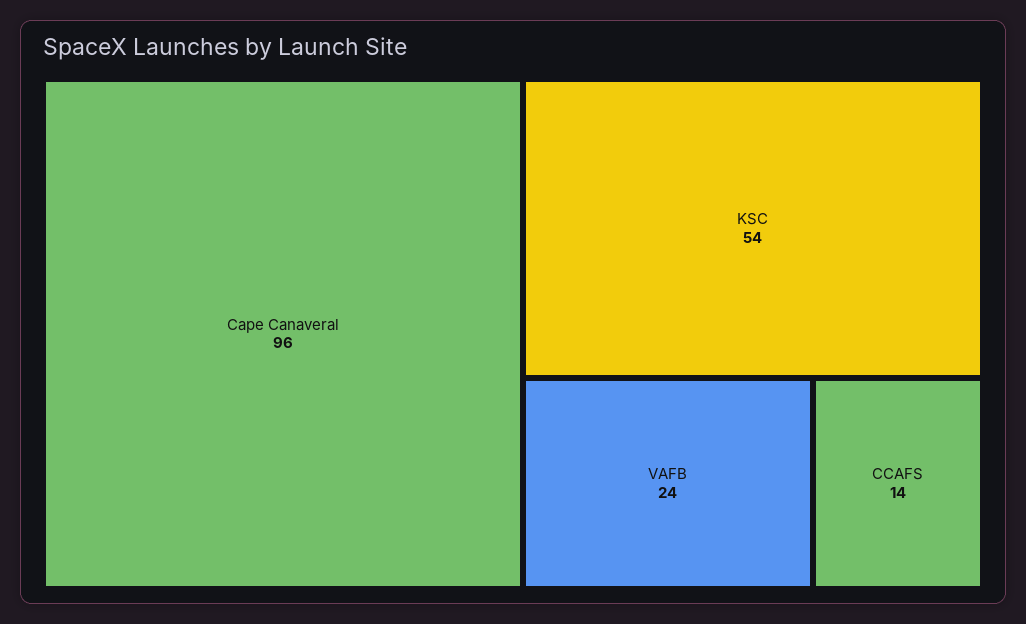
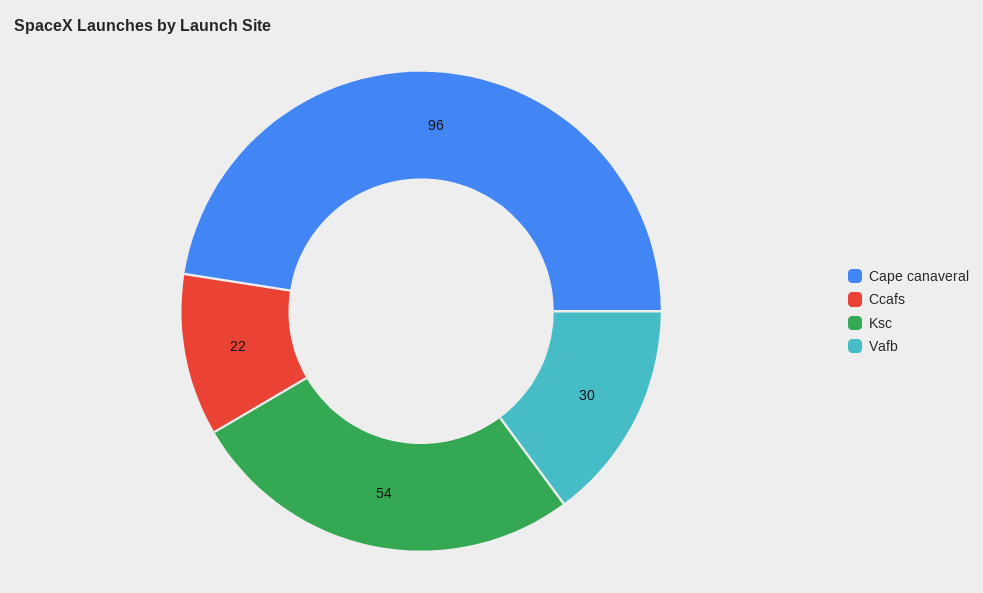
VAFB: 24 -> 30
CCAFS: 14 -> 22

